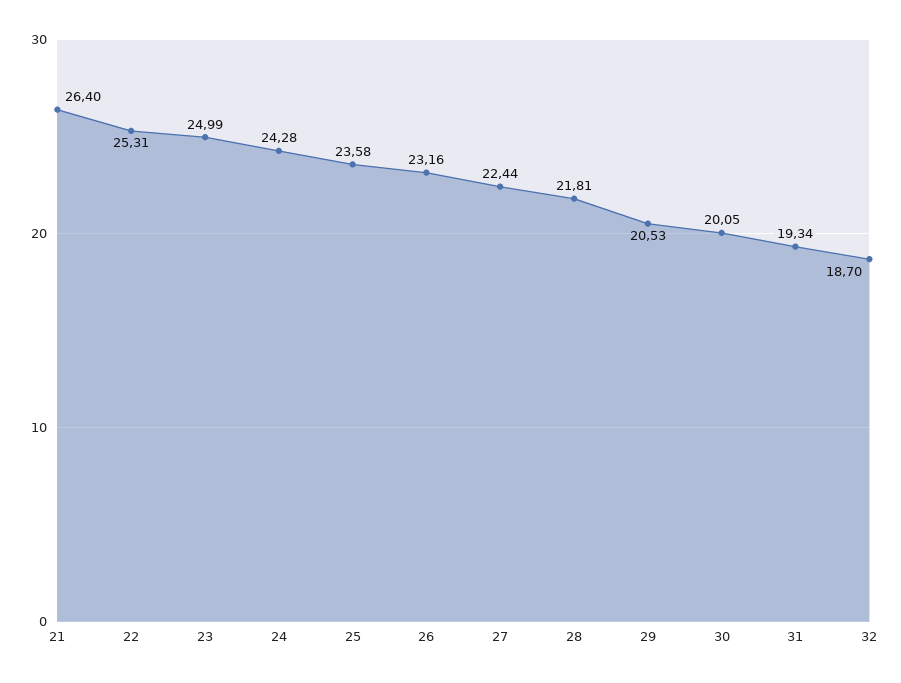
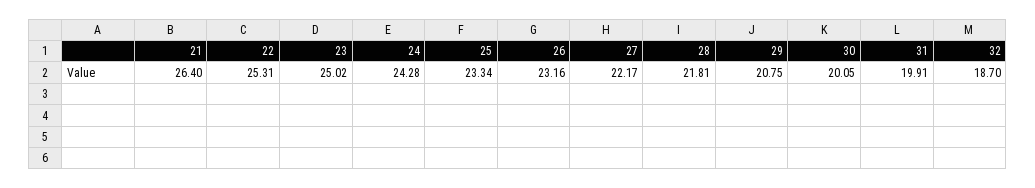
23: 24.99 -> 25.02
25: 23.58 -> 23.34
27: 22.44 -> 22.17
29: 20.53 -> 20.75
31: 19.34 -> 19.91

